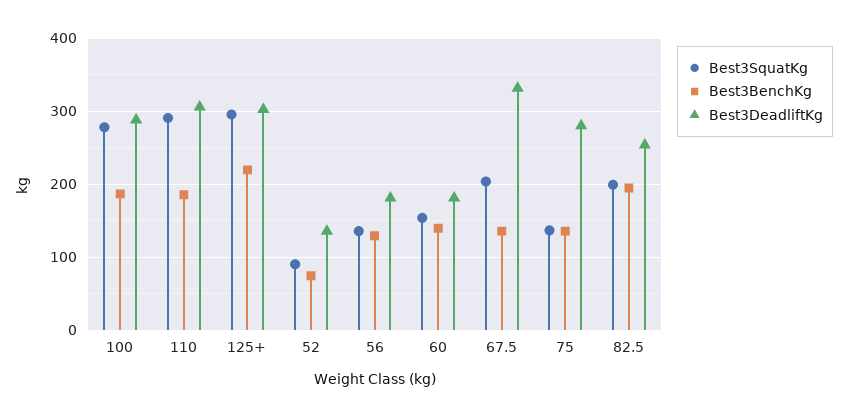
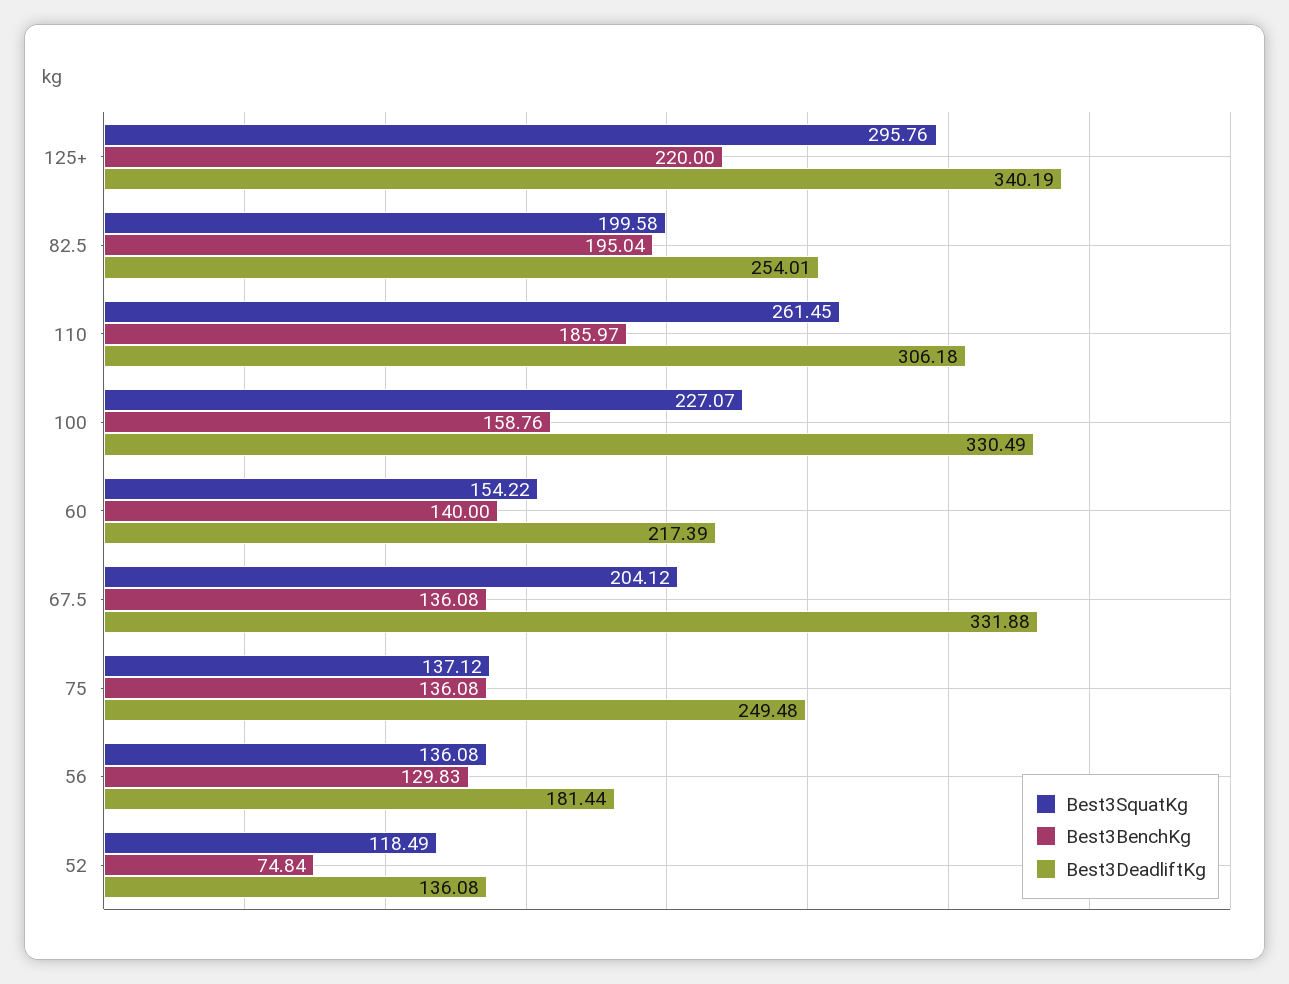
Best3SquatKg, 100: 280 -> 227.07
Best3BenchKg, 100: 190 -> 158.76
Best3DeadliftKg, 100: 290 -> 330.49
Best3SquatKg, 110: 290 -> 261.45
Best3DeadliftKg, 125+: 300 -> 340.19
Best3SquatKg, 52: 90 -> 118.49
Best3DeadliftKg, 60: 180 -> 217.39
Best3DeadliftKg, 75: 280 -> 249.48

